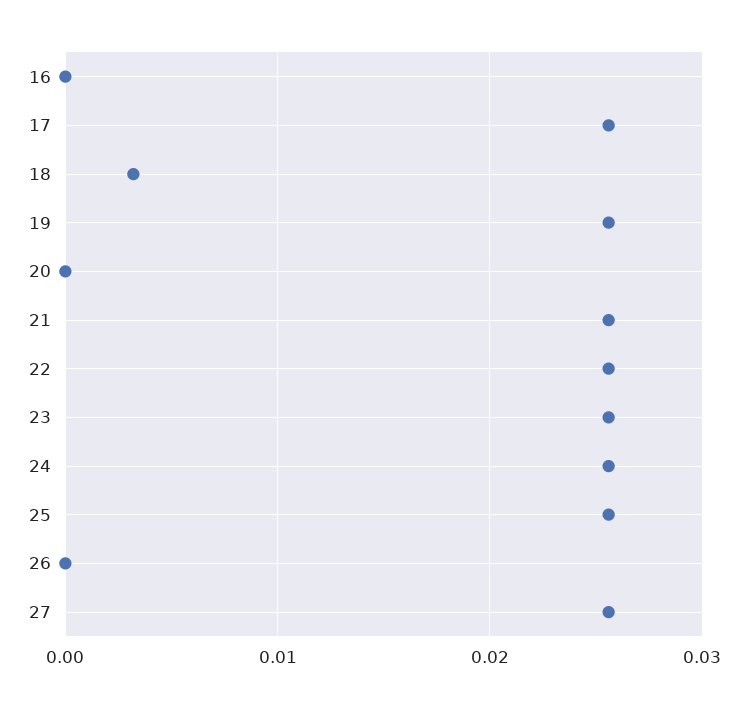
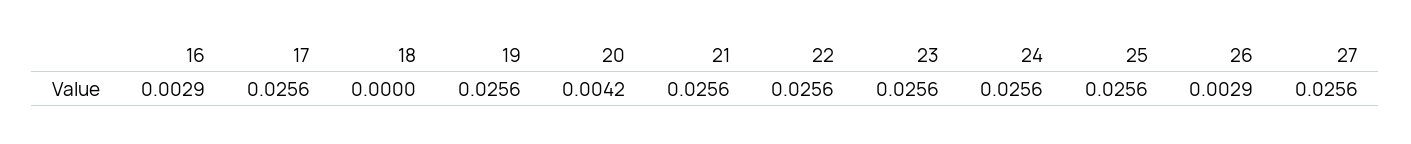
16: 0 -> 0.0029
18: 0.003 -> 0
20: 0 -> 0.0042
26: 0 -> 0.0029

